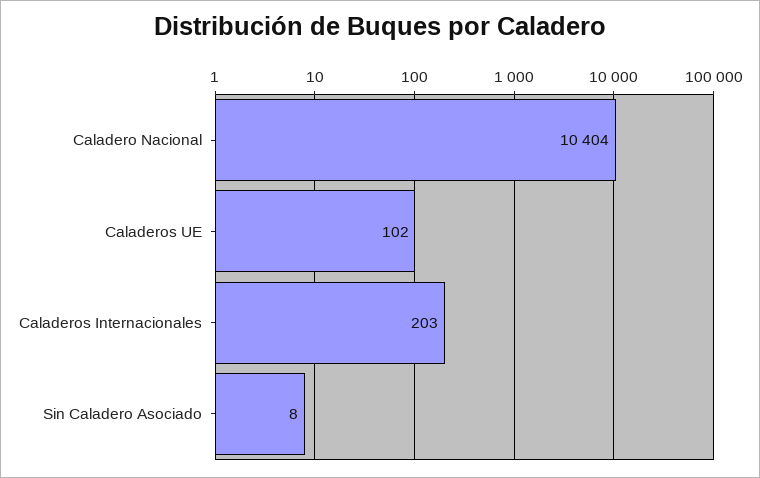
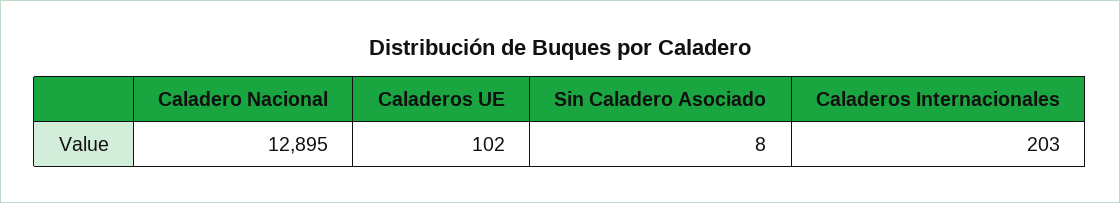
Caladero Nacional: 10404 -> 12895

